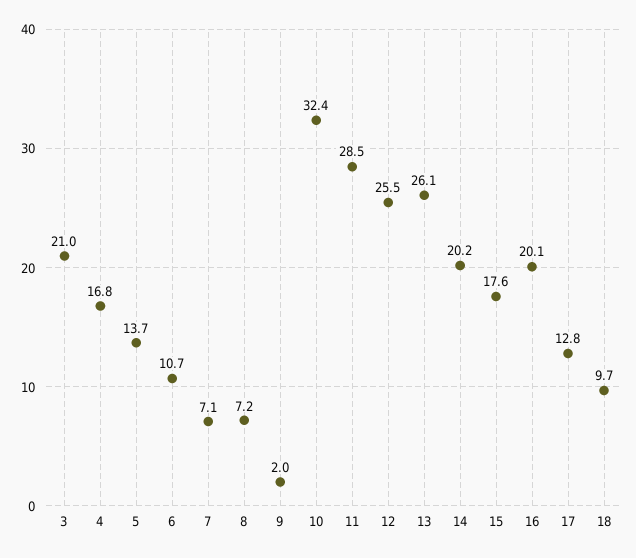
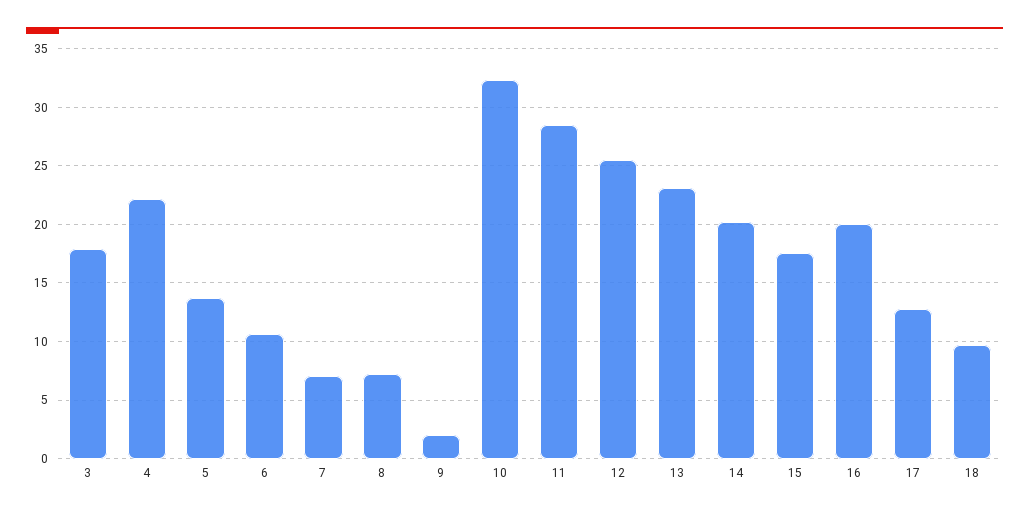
3: 21 -> 18
4: 16.8 -> 22
13: 26.1 -> 23

